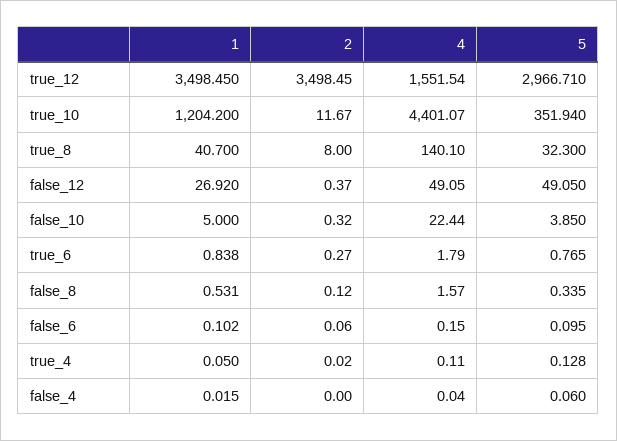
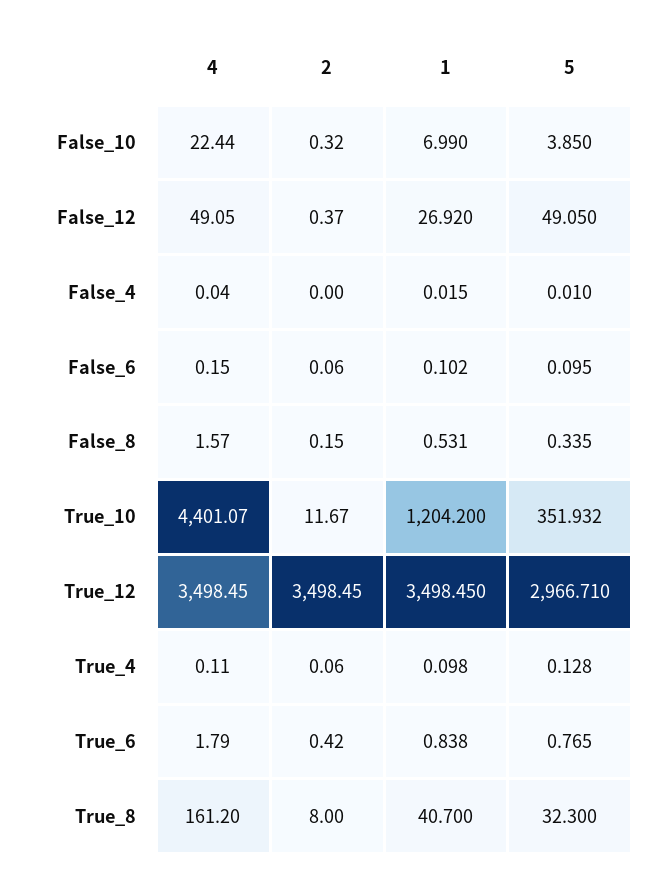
4, true_12: 1551.54 -> 3498.45
5, true_10: 351.94 -> 351.932
4, true_8: 140.1 -> 161.2
1, false_10: 5 -> 6.99
2, true_6: 0.27 -> 0.42
2, false_8: 0.12 -> 0.15
1, true_4: 0.05 -> 0.098
2, true_4: 0.02 -> 0.06
5, false_4: 0.06 -> 0.01

